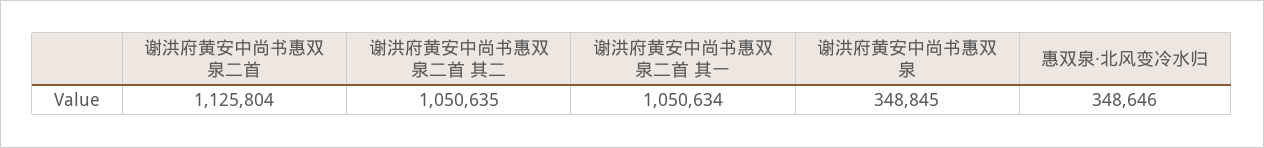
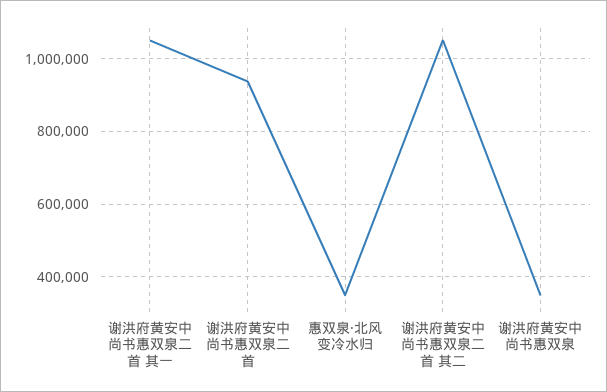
谢洪府黄安中尚书惠双泉二首: 1125804 -> 940000

